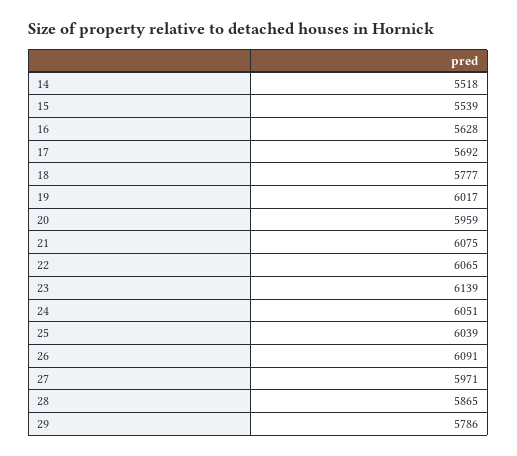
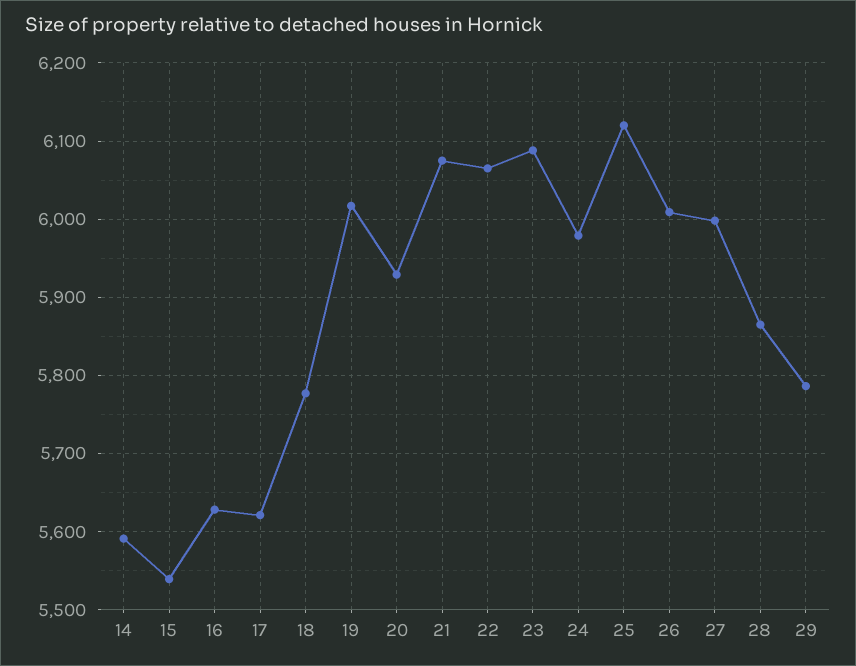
14: 5518 -> 5590
17: 5692 -> 5620
20: 5959 -> 5930
23: 6139 -> 6090
24: 6051 -> 5980
25: 6039 -> 6120
26: 6091 -> 6010
27: 5971 -> 6000

